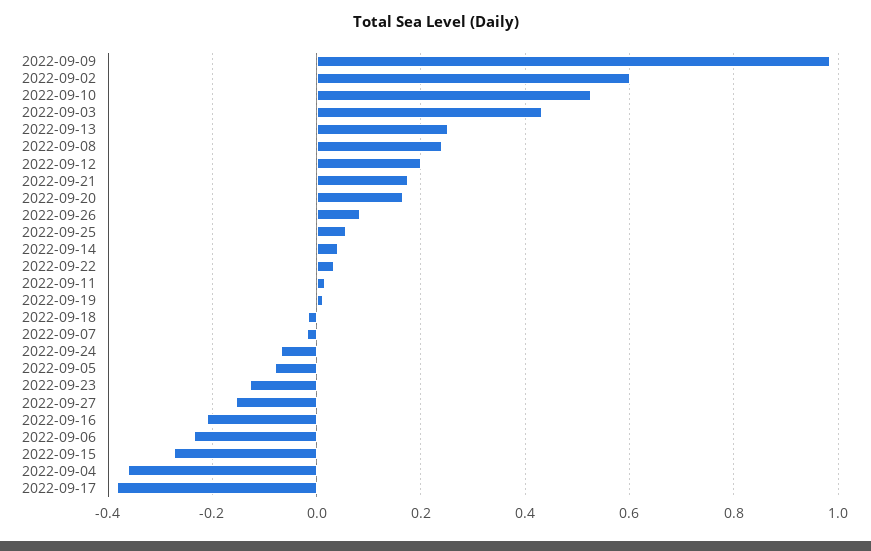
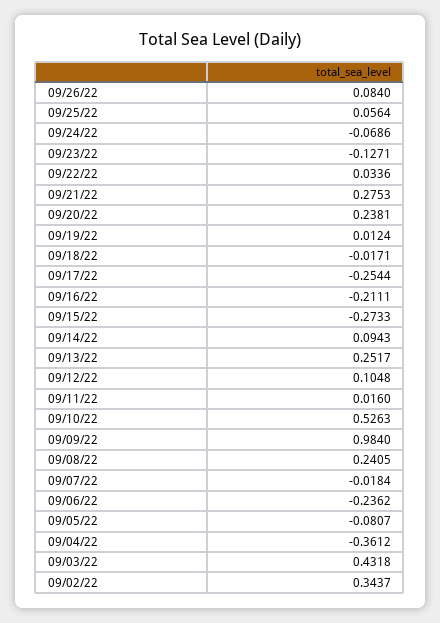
2022-09-02: 0.6 -> 0.3437
2022-09-12: 0.2 -> 0.1048
2022-09-21: 0.18 -> 0.2753
2022-09-20: 0.16 -> 0.2381
2022-09-14: 0.04 -> 0.0943
2022-09-27: -0.16 -> none
2022-09-17: -0.38 -> -0.2544

